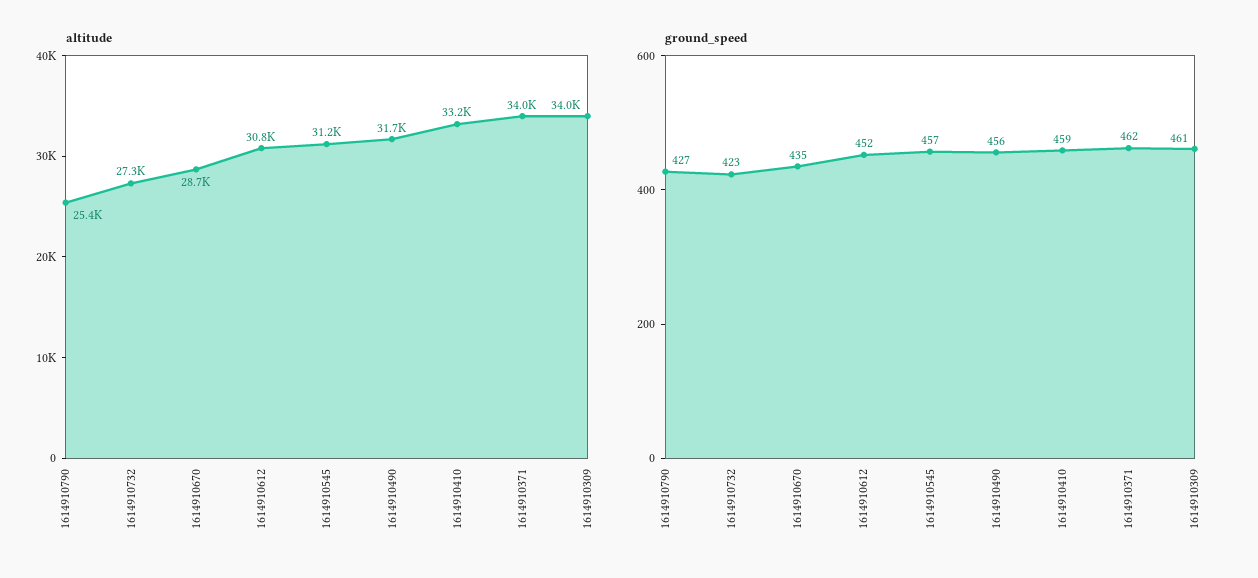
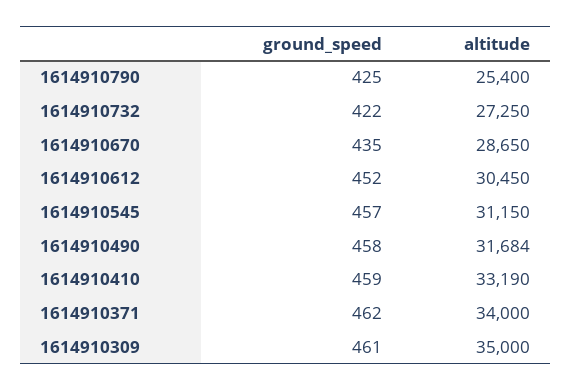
altitude, 1614910612: 30800 -> 30450
altitude, 1614910309: 34000 -> 35000
ground_speed, 1614910790: 427 -> 425
ground_speed, 1614910732: 423 -> 422
ground_speed, 1614910490: 456 -> 458

